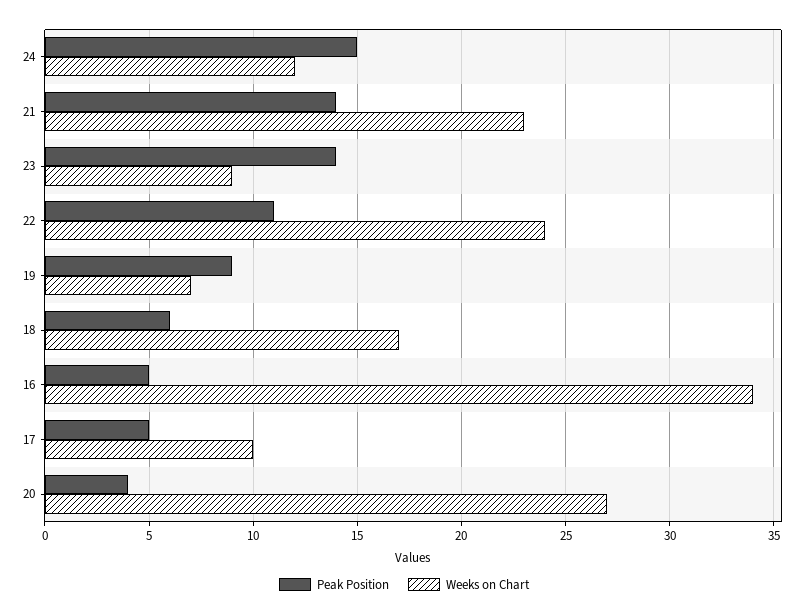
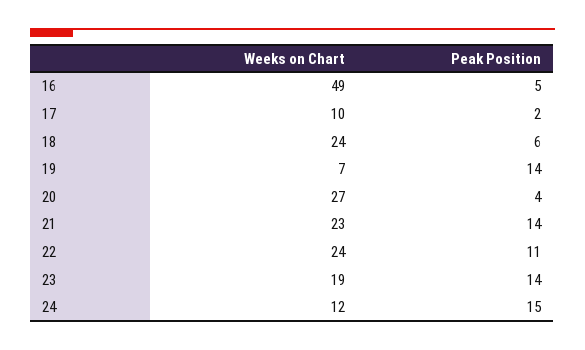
Weeks on Chart, 23: 9 -> 19
Peak Position, 19: 9 -> 14
Weeks on Chart, 18: 17 -> 24
Weeks on Chart, 16: 34 -> 49
Peak Position, 17: 5 -> 2

